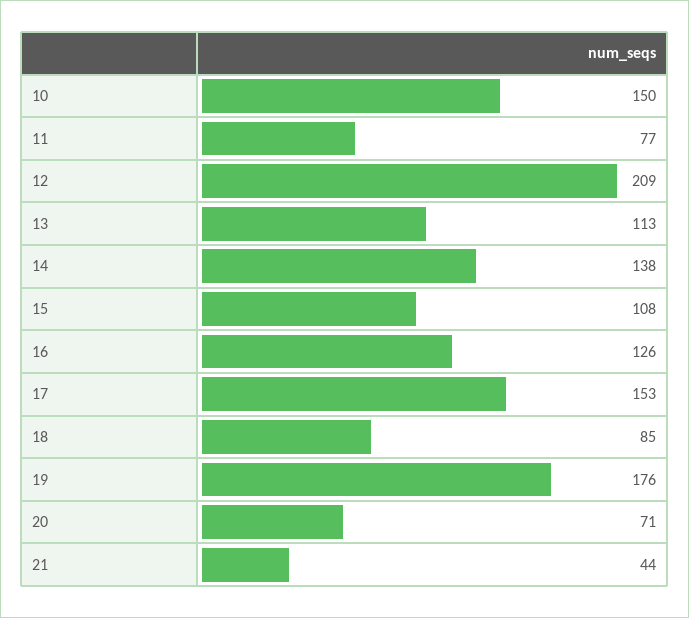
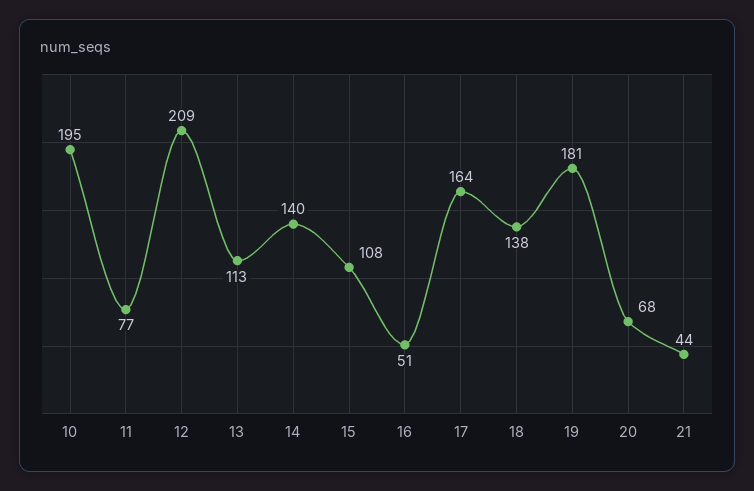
10: 150 -> 195
14: 138 -> 140
16: 126 -> 51
17: 153 -> 164
18: 85 -> 138
19: 176 -> 181
20: 71 -> 68

